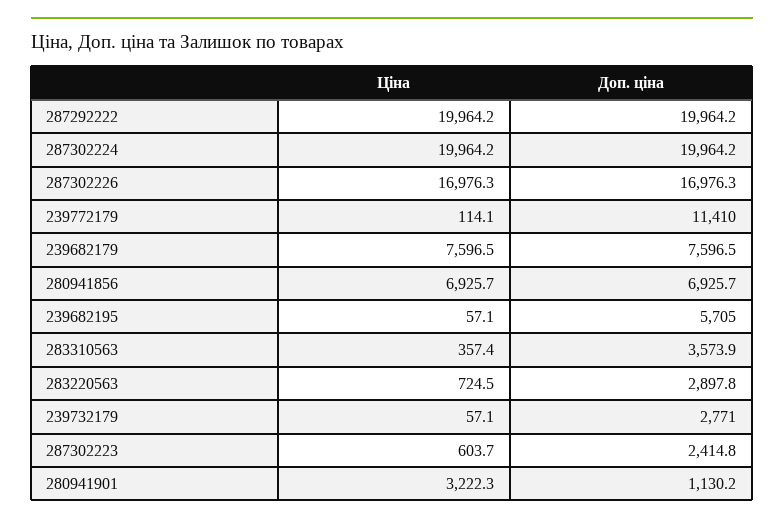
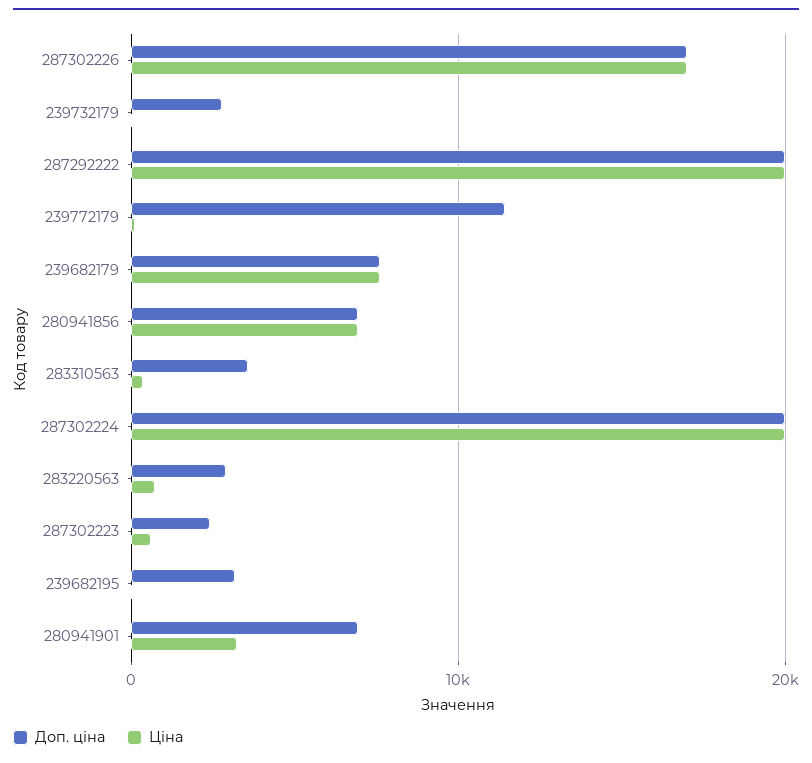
Доп. ціна, 239682195: 5705 -> 3000
Доп. ціна, 280941901: 1130.2 -> 7000

